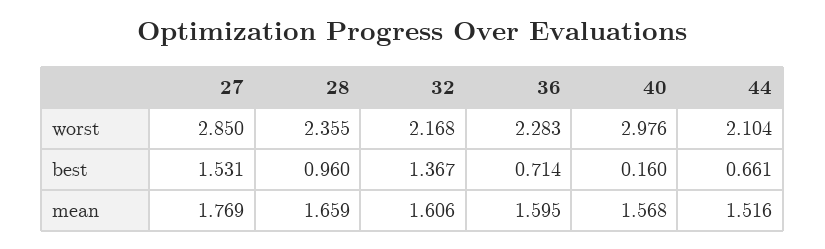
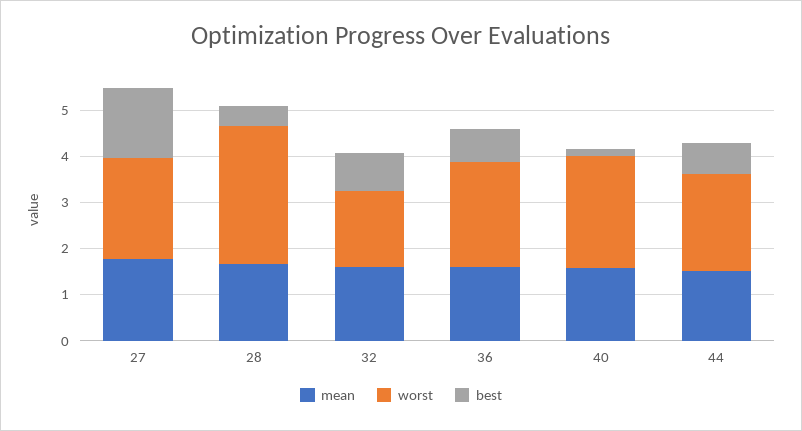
worst, 27: 2.85 -> 2.2
worst, 28: 2.355 -> 3
worst, 32: 2.168 -> 1.6
worst, 40: 2.976 -> 2.4
best, 28: 0.96 -> 0.4
best, 32: 1.367 -> 0.8

